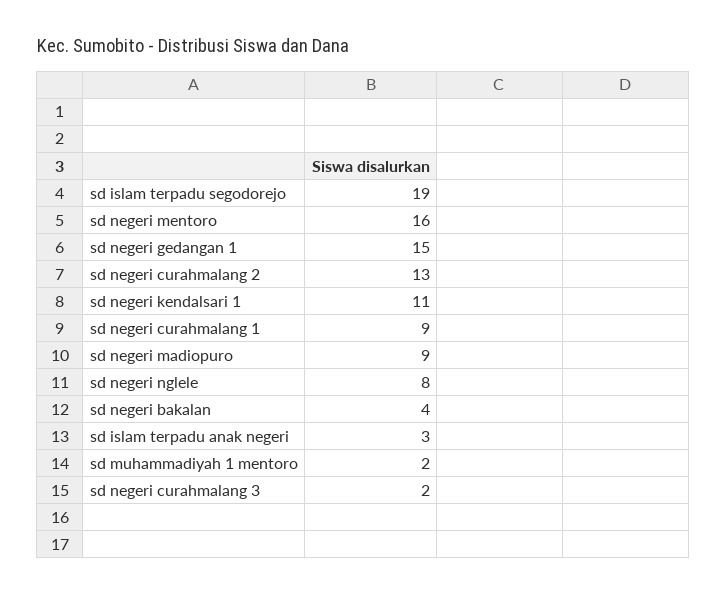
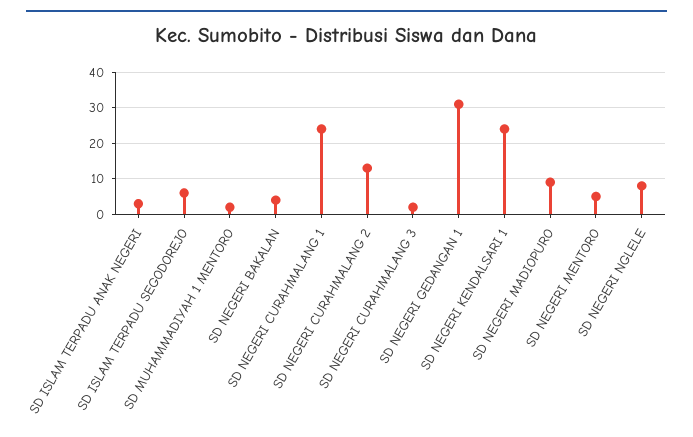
sd islam terpadu segodorejo: 19 -> 5
sd negeri mentoro: 16 -> 5
sd negeri gedangan 1: 15 -> 30
sd negeri kendalsari 1: 11 -> 25
sd negeri curahmalang 1: 9 -> 25

